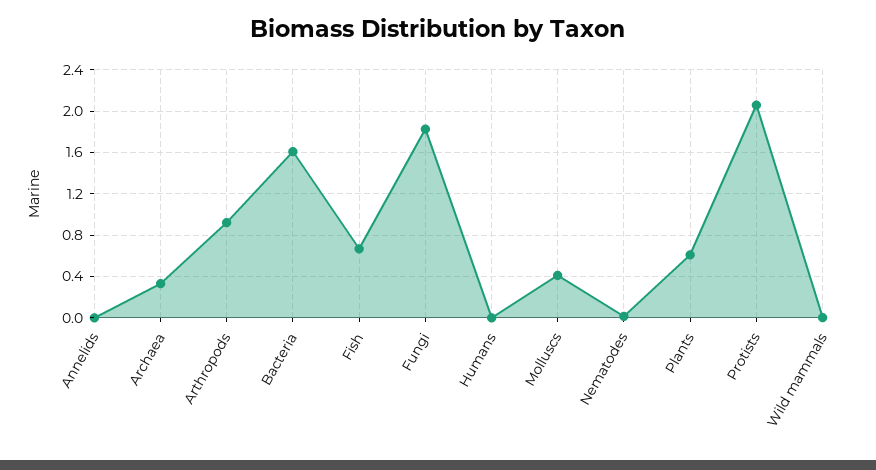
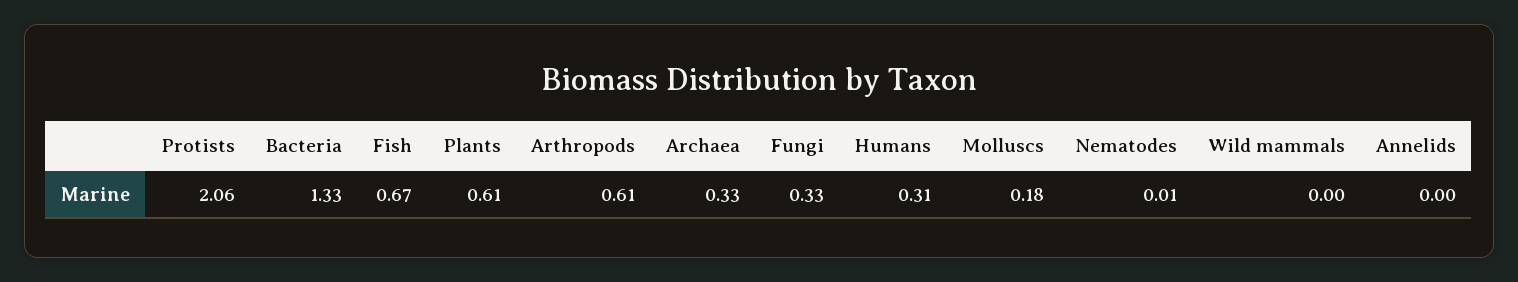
Arthropods: 0.9 -> 0.61
Bacteria: 1.6 -> 1.33
Fungi: 1.8 -> 0.33
Humans: 0 -> 0.31
Molluscs: 0.4 -> 0.18

